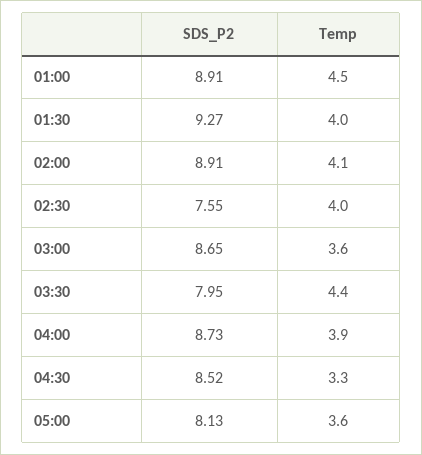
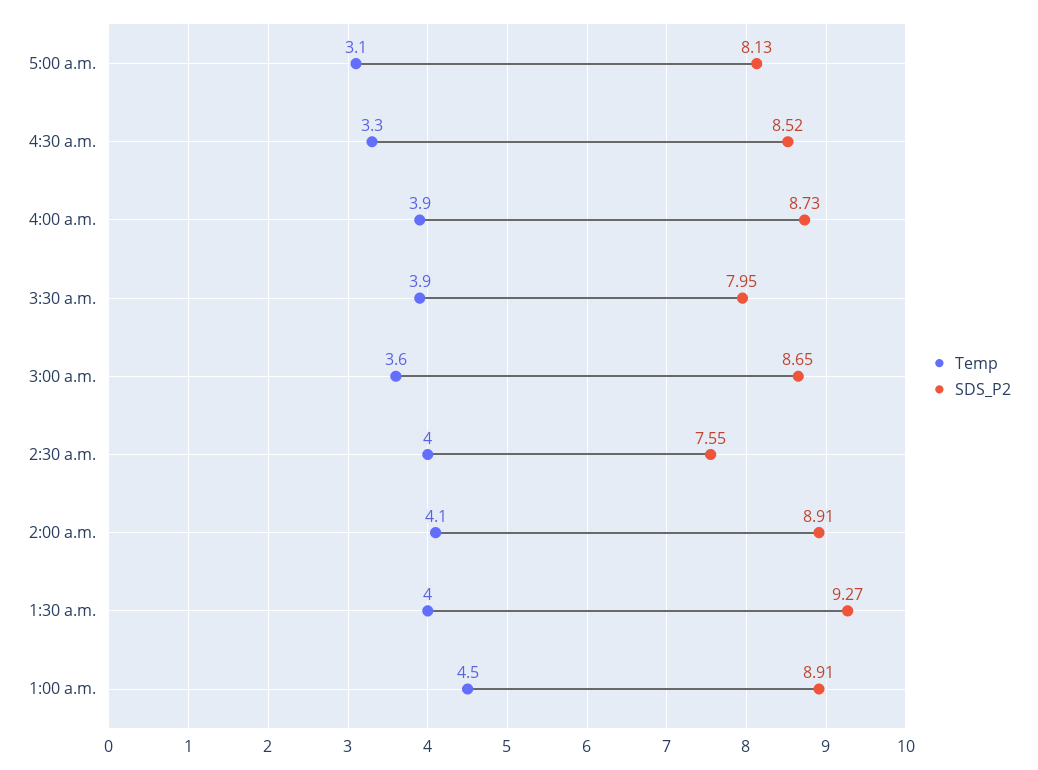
Temp, 03:30: 4.4 -> 3.9
Temp, 05:00: 3.6 -> 3.1

